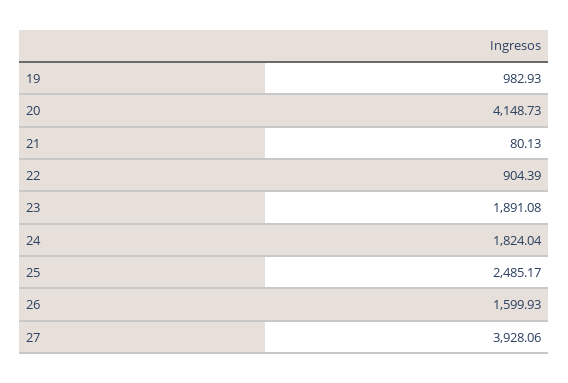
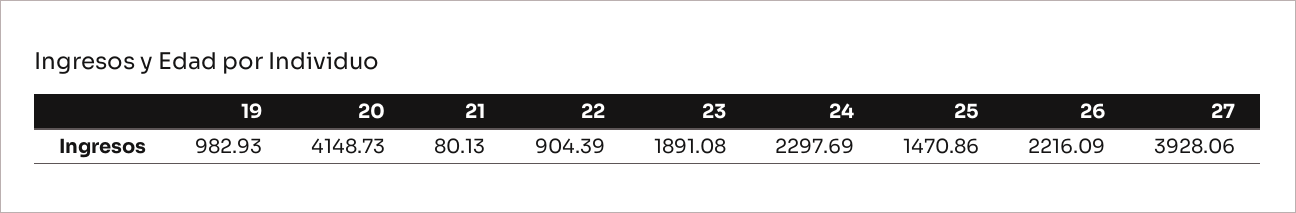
24: 1824.04 -> 2297.69
25: 2485.17 -> 1470.86
26: 1599.93 -> 2216.09

